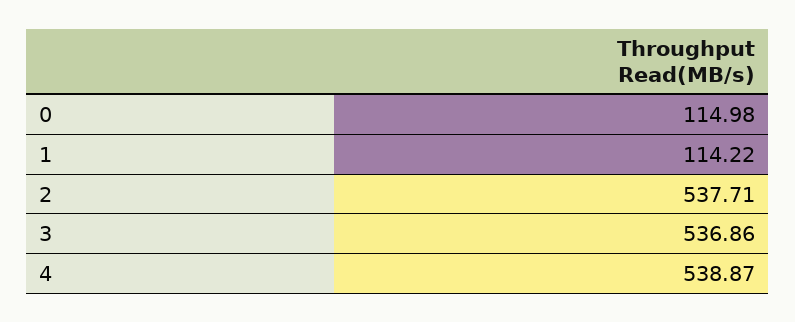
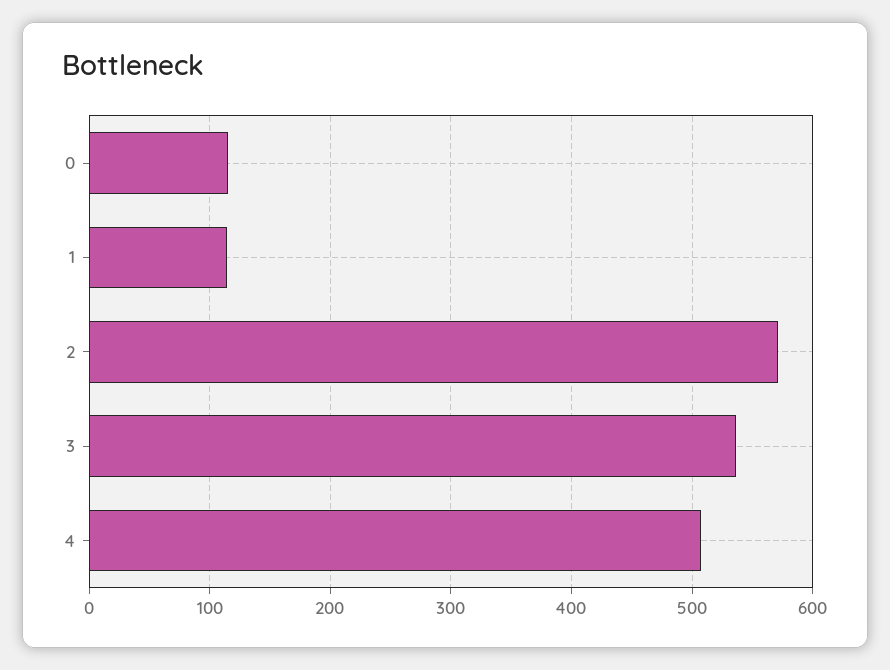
2: 537.71 -> 570
4: 538.87 -> 510

